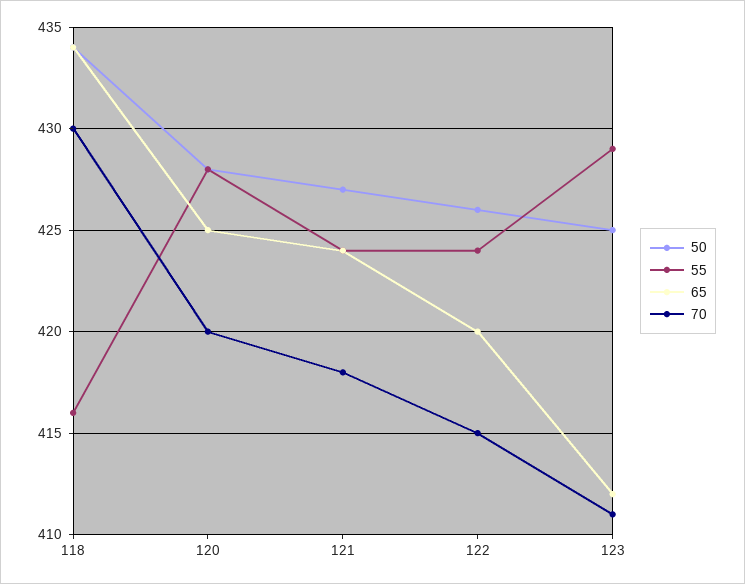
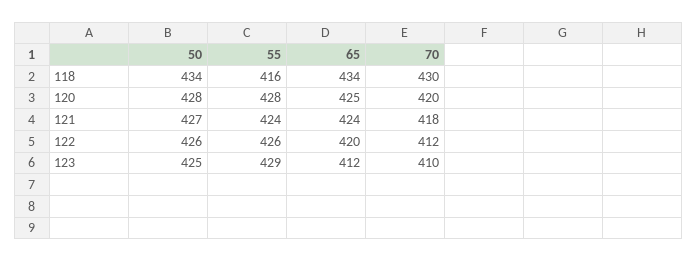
55, 122: 424 -> 426
70, 122: 415 -> 412
70, 123: 411 -> 410

